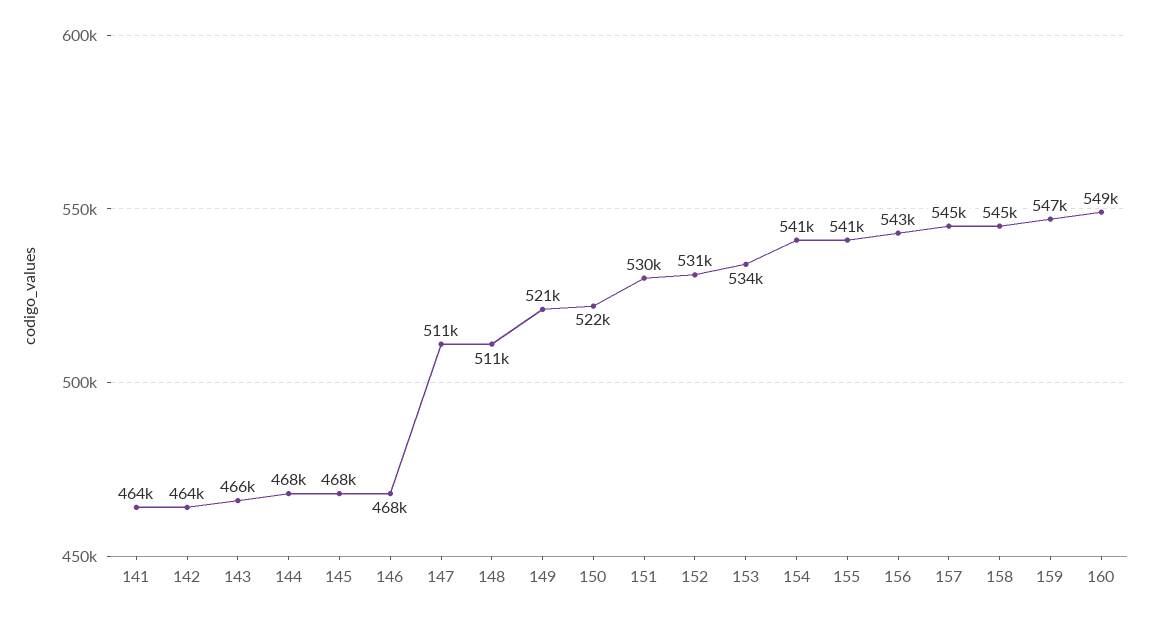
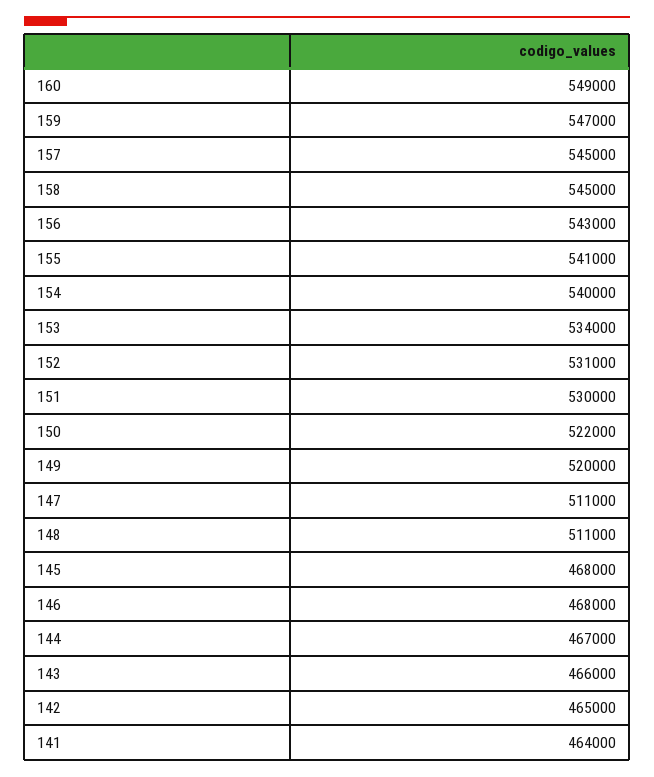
142: 464000 -> 465000
144: 468000 -> 467000
149: 521000 -> 520000
154: 541000 -> 540000

